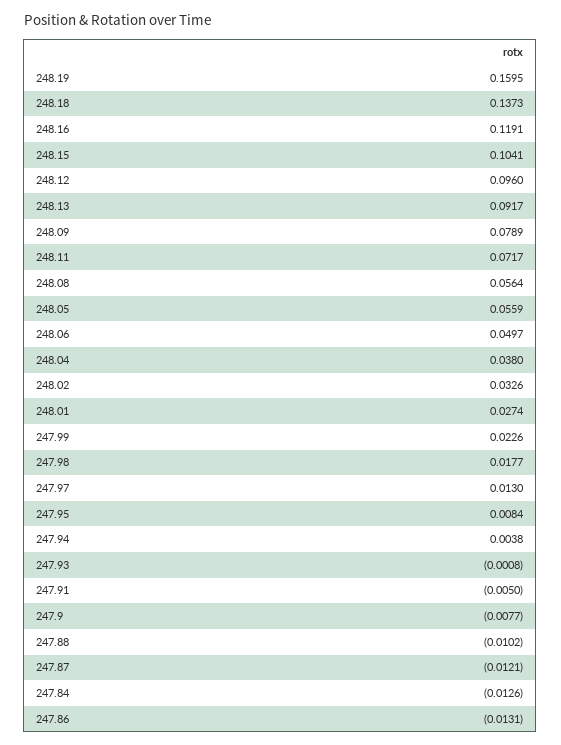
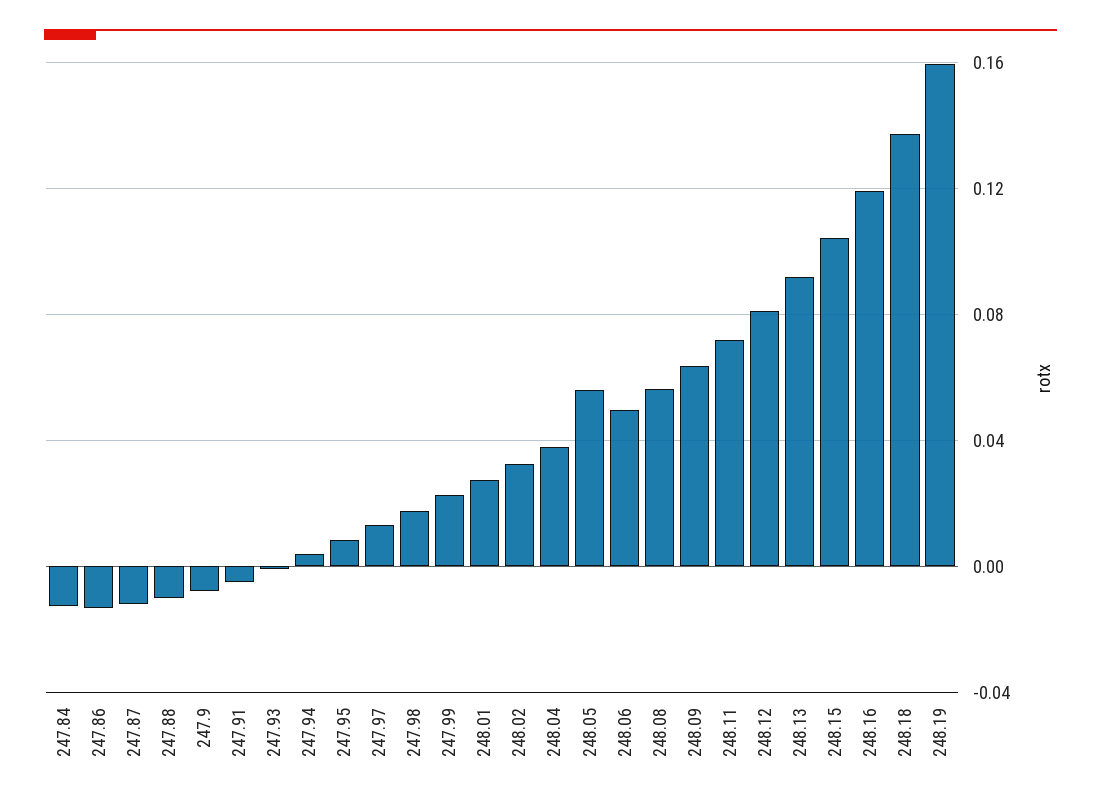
248.12: 0.096 -> 0.08
248.09: 0.0789 -> 0.065

